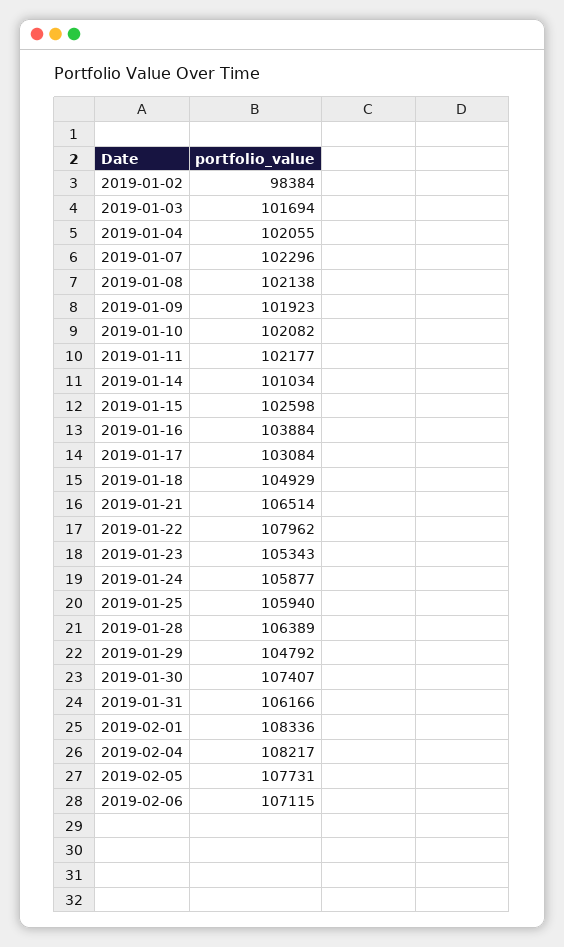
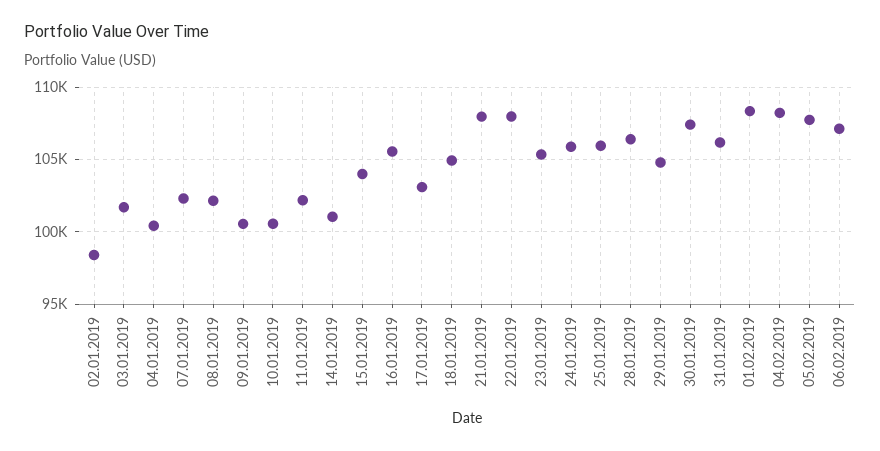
2019-01-04: 102055 -> 100500
2019-01-09: 101923 -> 100500
2019-01-10: 102082 -> 100500
2019-01-15: 102598 -> 104000
2019-01-16: 103884 -> 105500
2019-01-21: 106514 -> 108000

